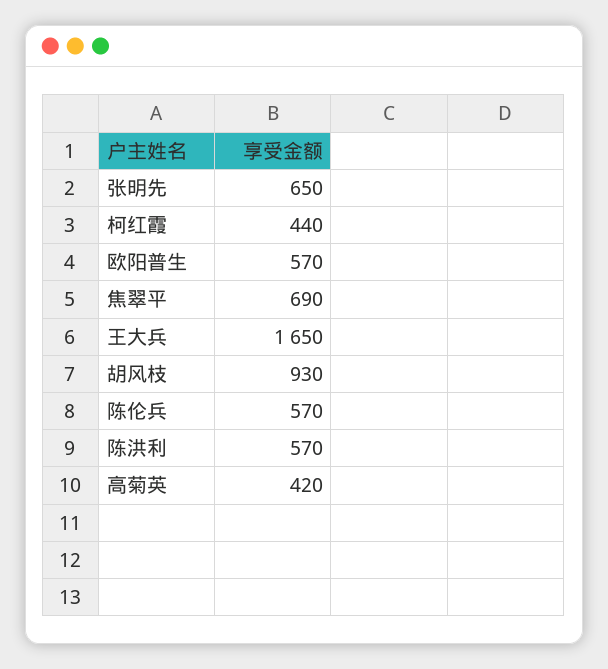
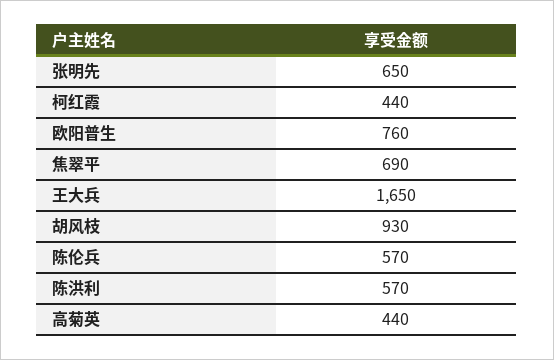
欧阳普生: 570 -> 760
高菊英: 420 -> 440

